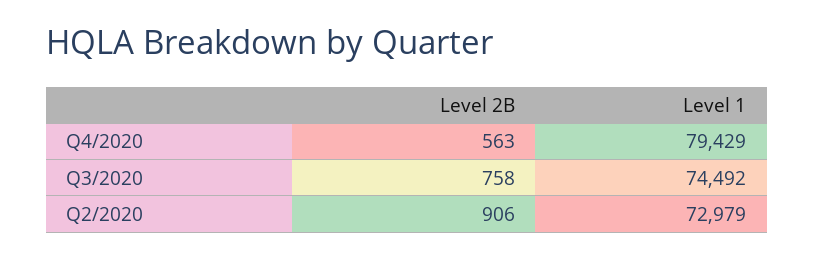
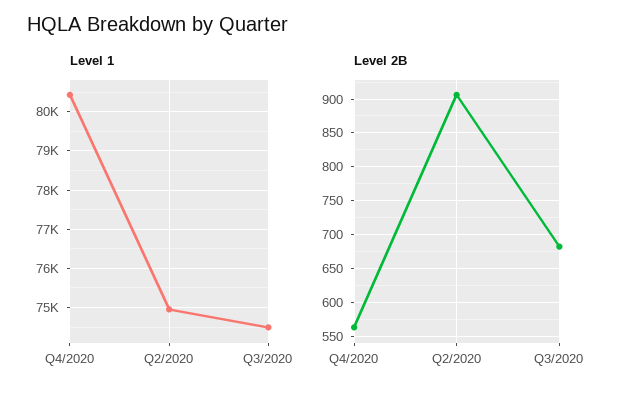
Level 1, Q4/2020: 79429 -> 80400
Level 2B, Q3/2020: 758 -> 680
Level 1, Q2/2020: 72979 -> 75000

